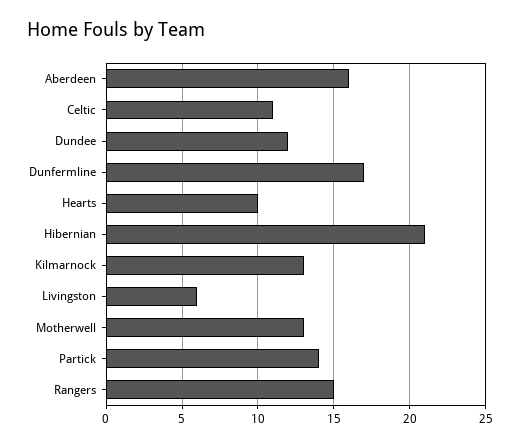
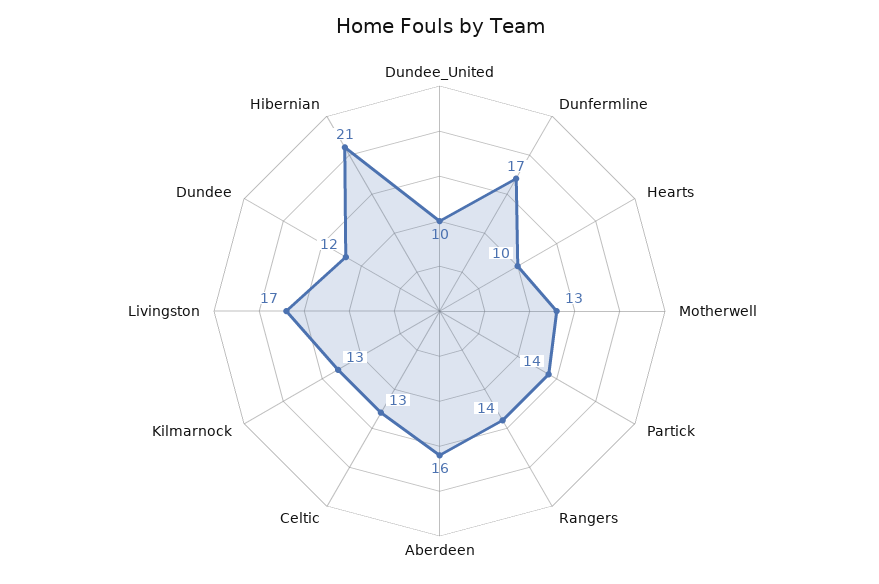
Celtic: 11 -> 13
Livingston: 6 -> 17
Rangers: 15 -> 14
Dundee_United: none -> 10

